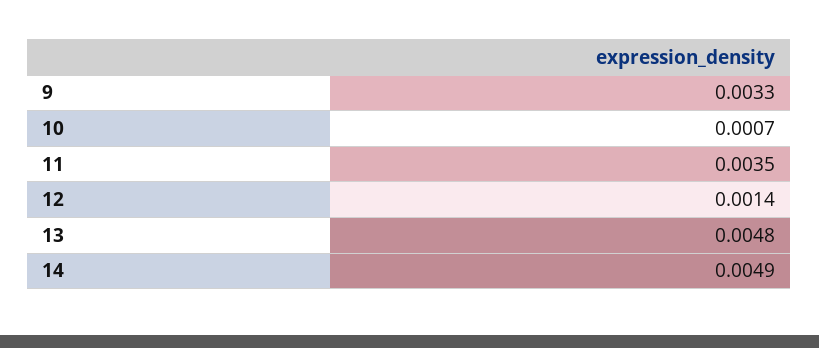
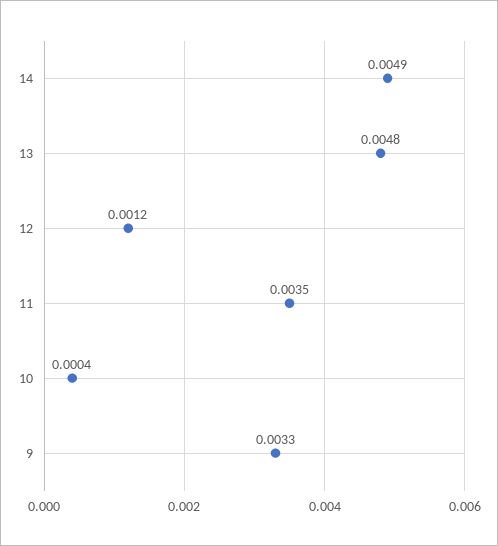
10: 0.0007 -> 0.0004
12: 0.0014 -> 0.0012

